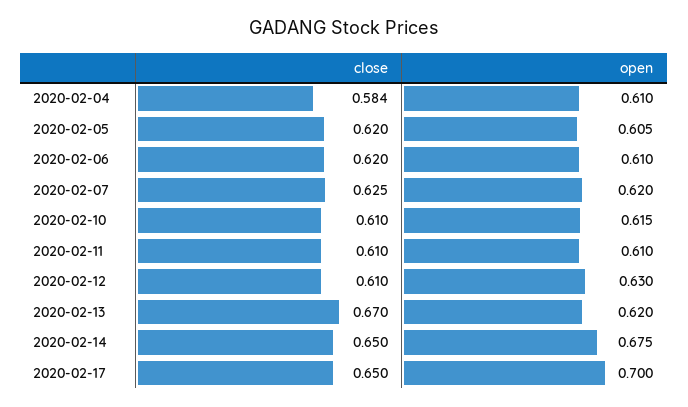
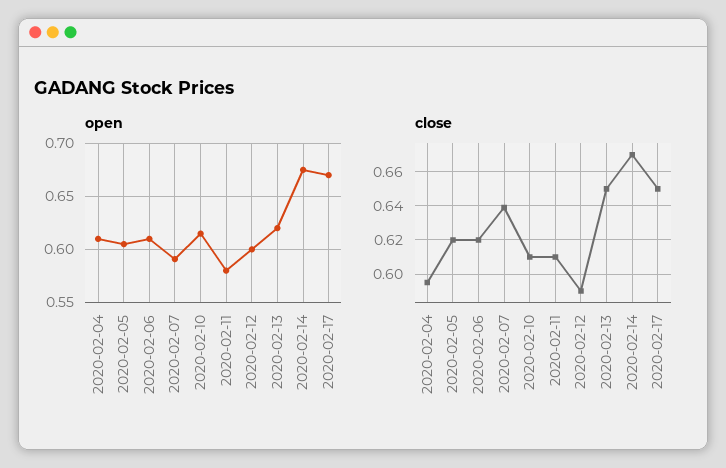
close, 2020-02-04: 0.584 -> 0.595
close, 2020-02-07: 0.625 -> 0.64
open, 2020-02-07: 0.62 -> 0.59
open, 2020-02-11: 0.61 -> 0.58
close, 2020-02-12: 0.61 -> 0.59
open, 2020-02-12: 0.63 -> 0.6
close, 2020-02-13: 0.67 -> 0.65
close, 2020-02-14: 0.65 -> 0.67
open, 2020-02-17: 0.7 -> 0.67

